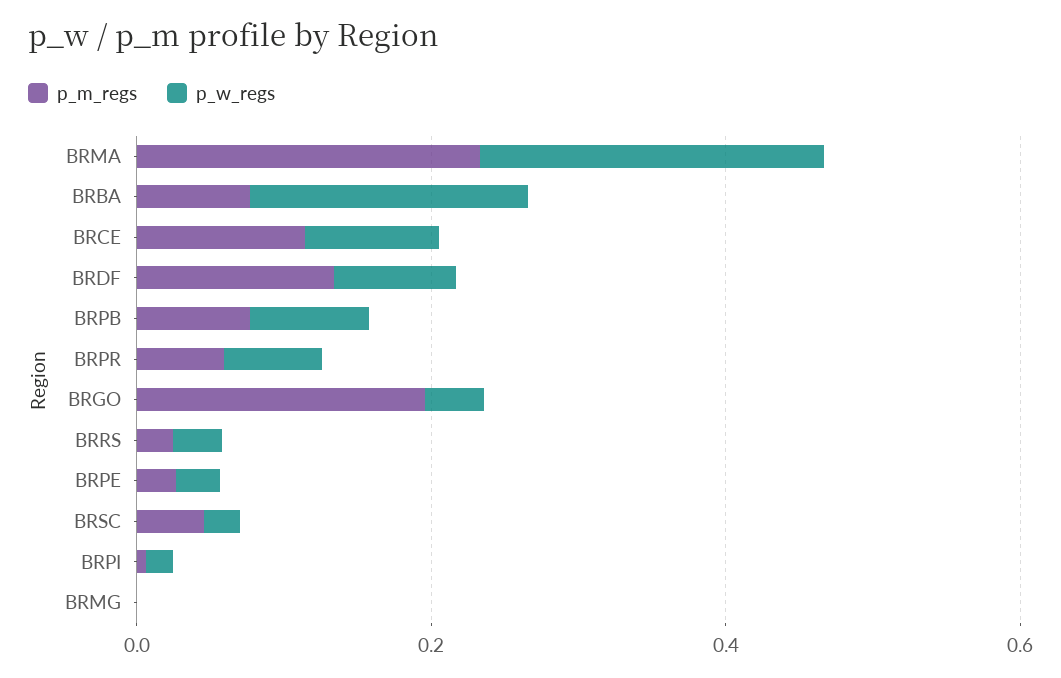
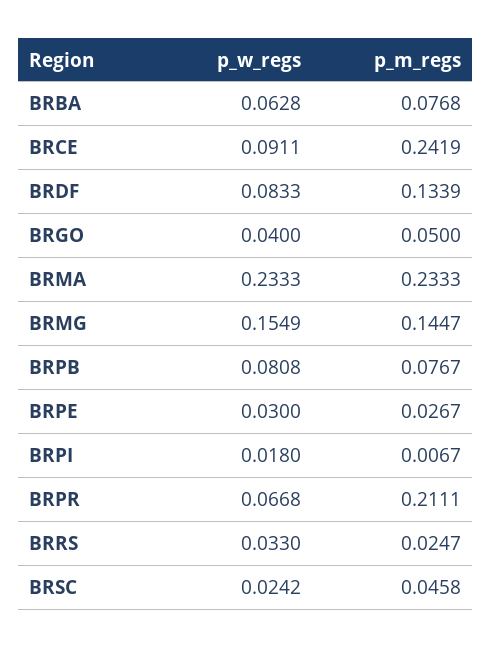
p_w_regs, BRBA: 0.2 -> 0.0628
p_m_regs, BRCE: 0.1 -> 0.2419
p_m_regs, BRPR: 0.05 -> 0.2111
p_m_regs, BRGO: 0.2 -> 0.05
p_m_regs, BRMG: 0 -> 0.1447
p_w_regs, BRMG: 0 -> 0.1549

